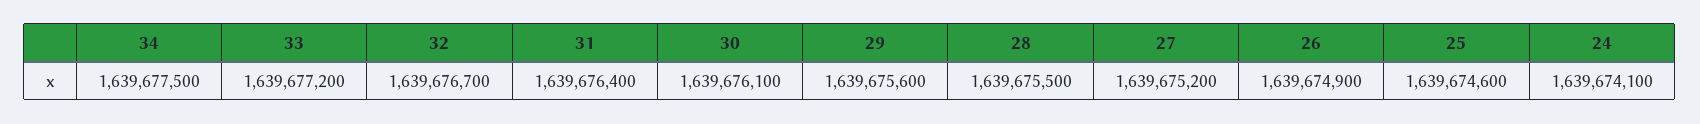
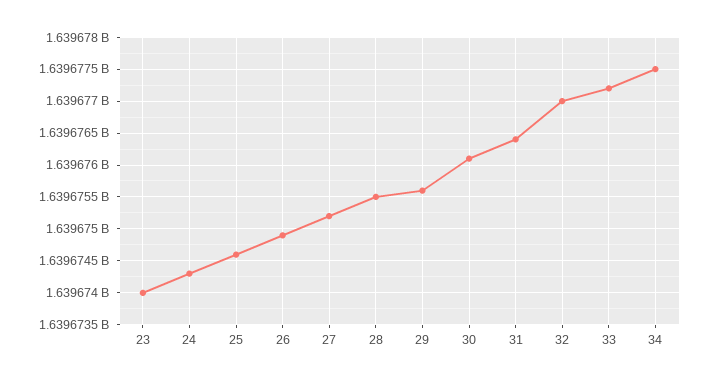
32: 1639676700 -> 1639677000
24: 1639674100 -> 1639674300
23: none -> 1639674000

